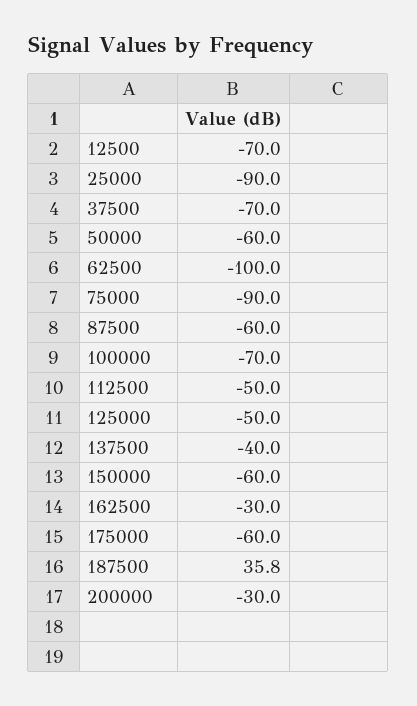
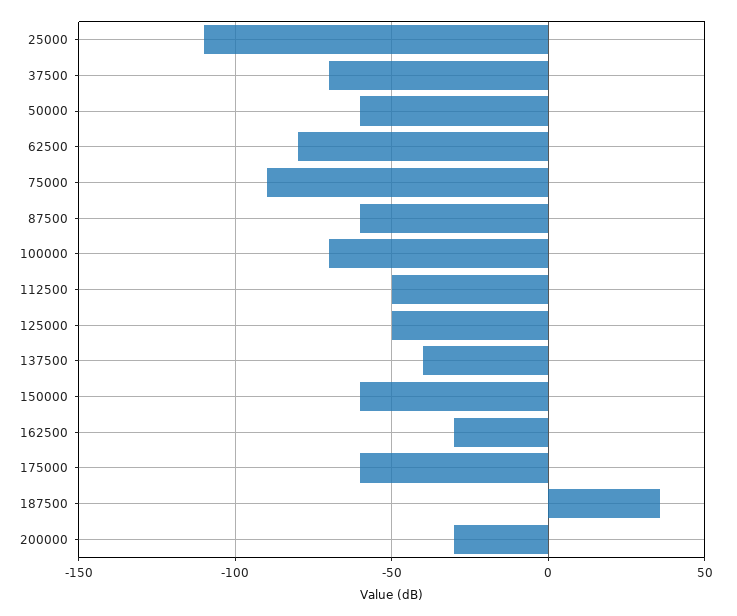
12500: -70 -> none
25000: -90 -> -110
62500: -100 -> -80

